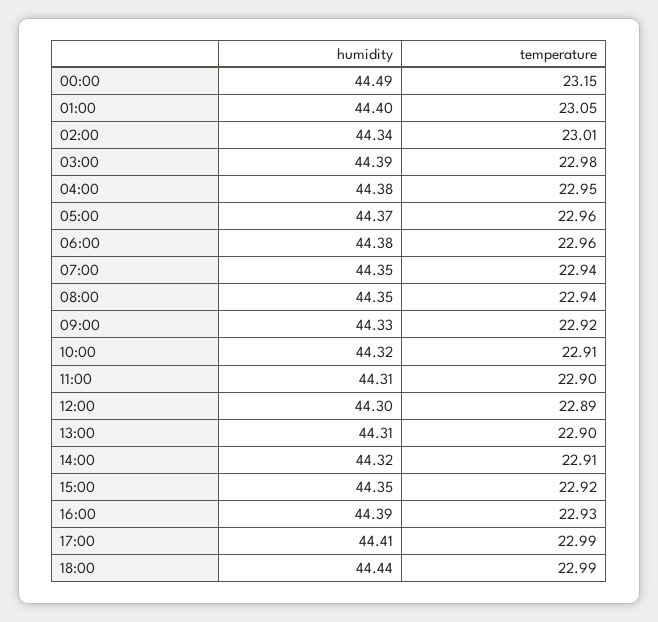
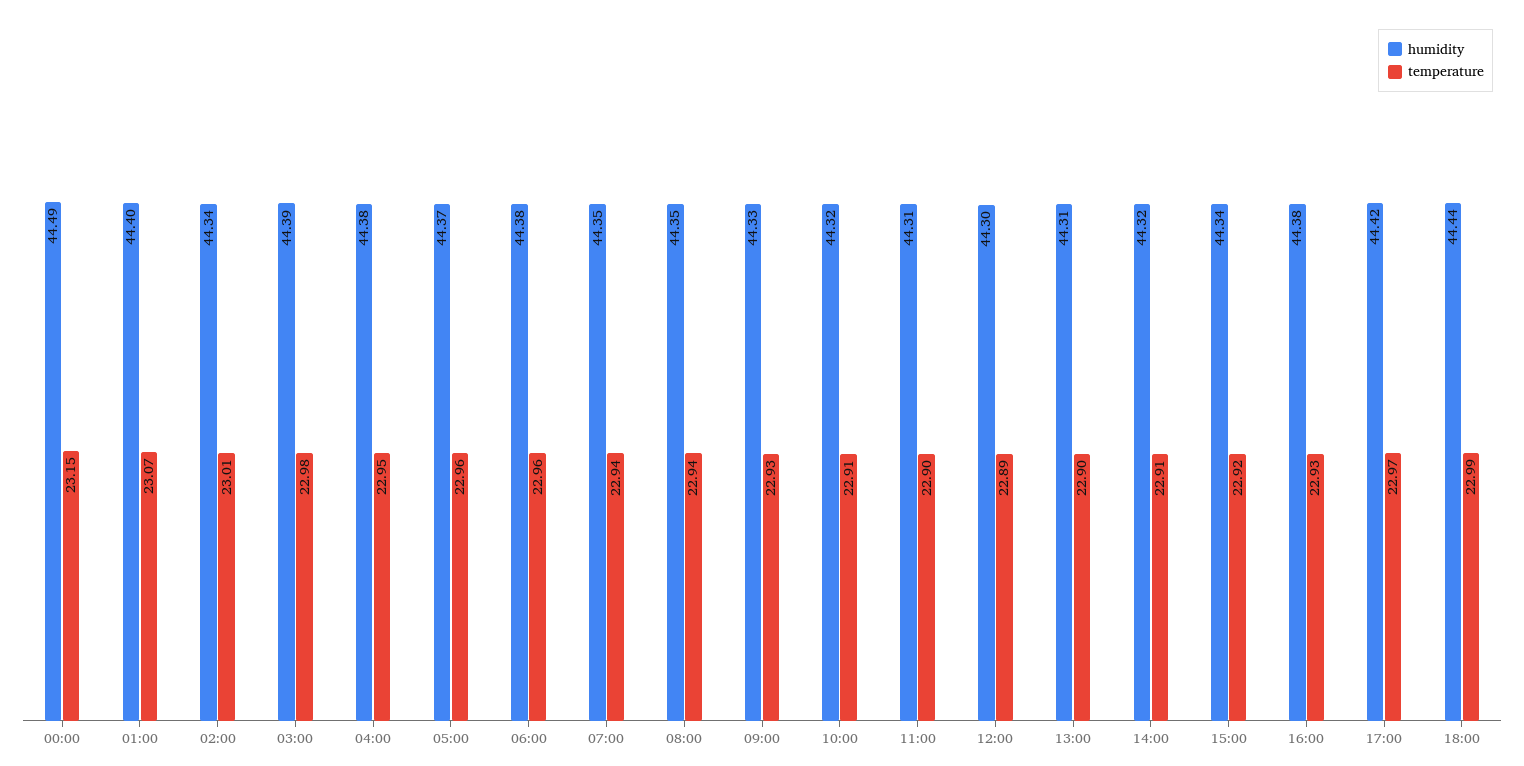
temperature, 01:00: 23.05 -> 23.07
temperature, 09:00: 22.92 -> 22.93
humidity, 15:00: 44.35 -> 44.34
humidity, 16:00: 44.39 -> 44.38
humidity, 17:00: 44.41 -> 44.42
temperature, 17:00: 22.99 -> 22.97

